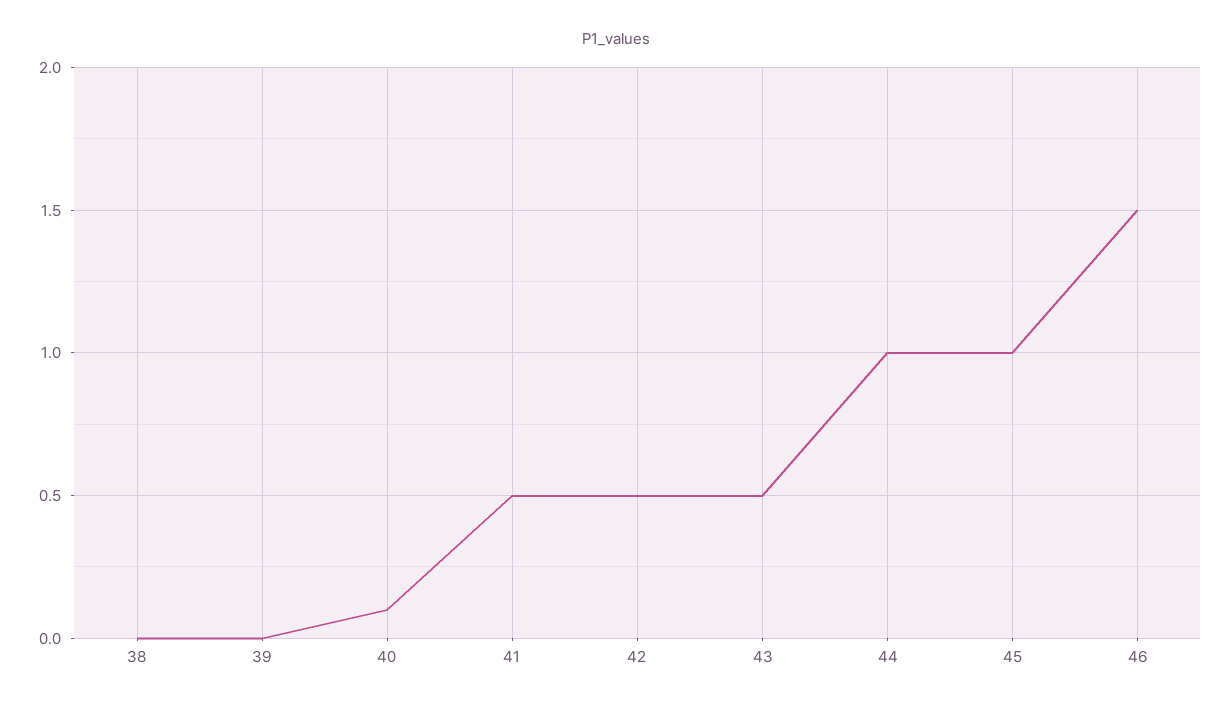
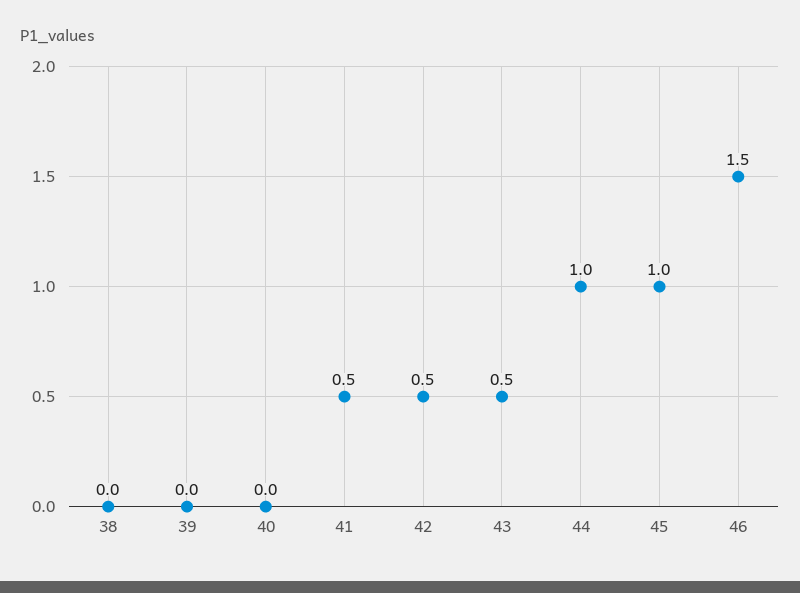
40: 0.1 -> 0

